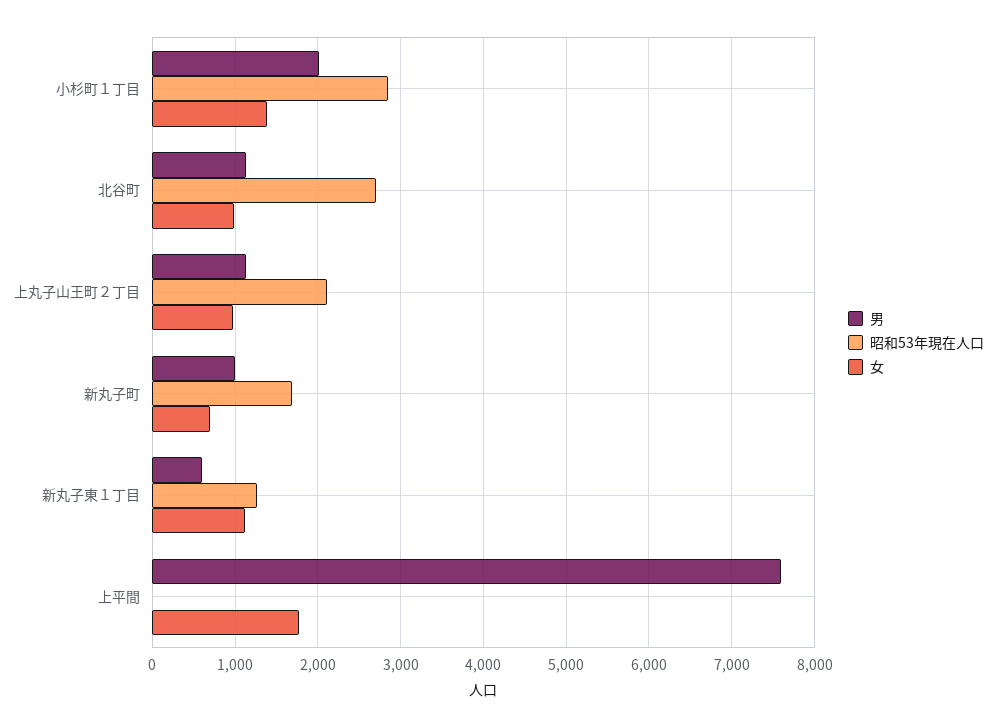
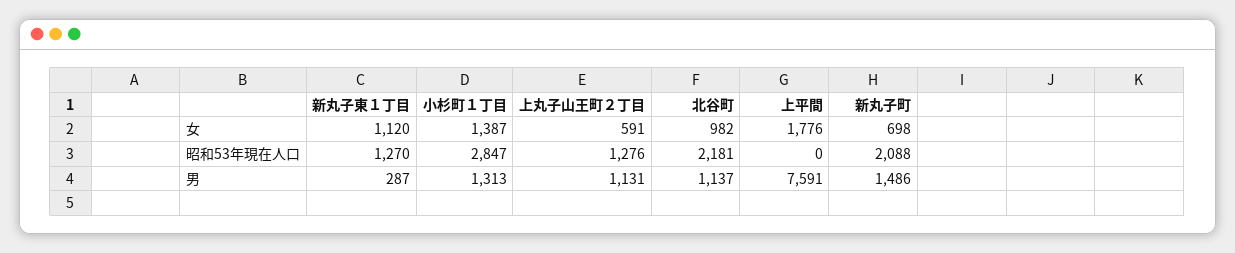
男, 小杉町１丁目: 2000 -> 1313
昭和53年現在人口, 北谷町: 2700 -> 2181
昭和53年現在人口, 上丸子山王町２丁目: 2100 -> 1276
女, 上丸子山王町２丁目: 1000 -> 591
男, 新丸子町: 1000 -> 1486
昭和53年現在人口, 新丸子町: 1700 -> 2088
男, 新丸子東１丁目: 600 -> 287

